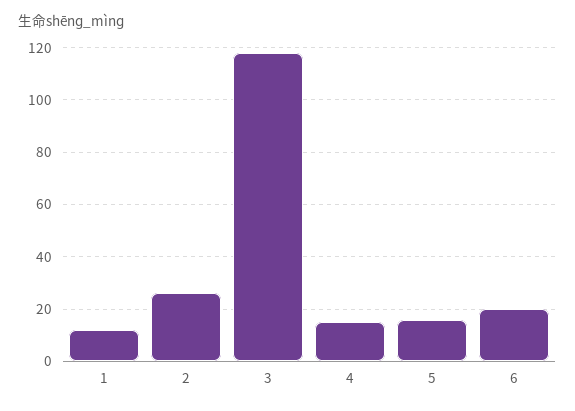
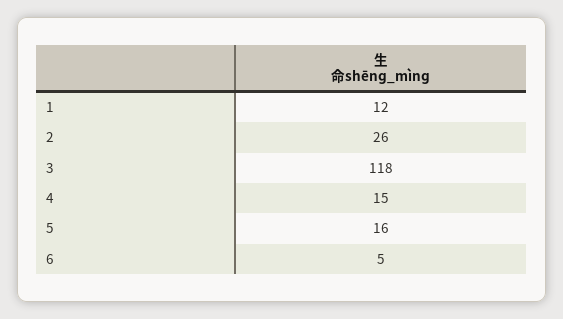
6: 20 -> 5

